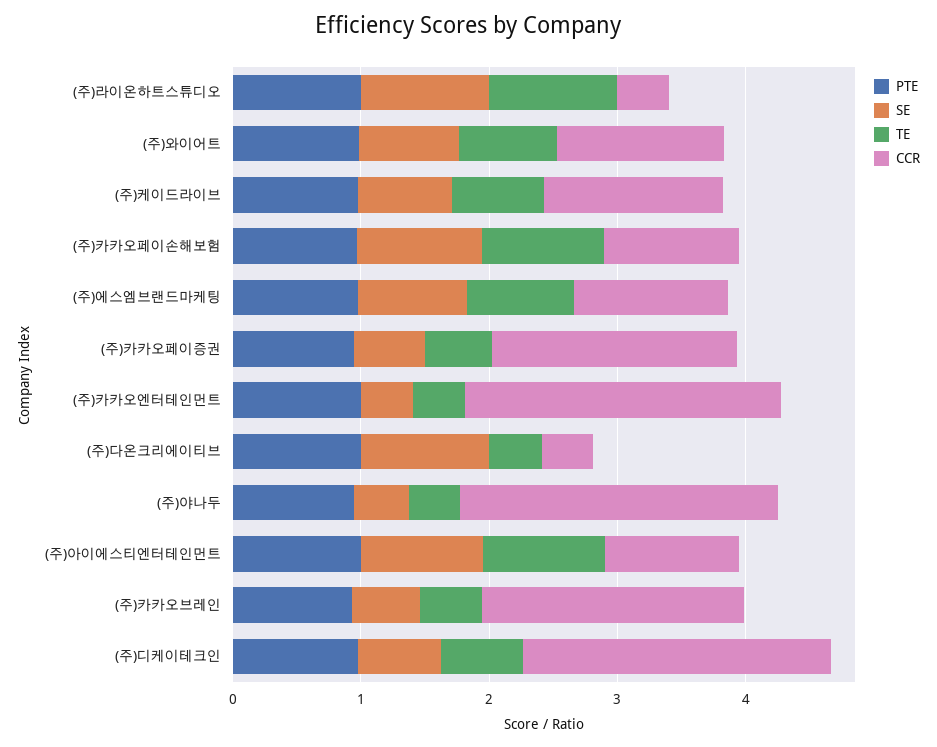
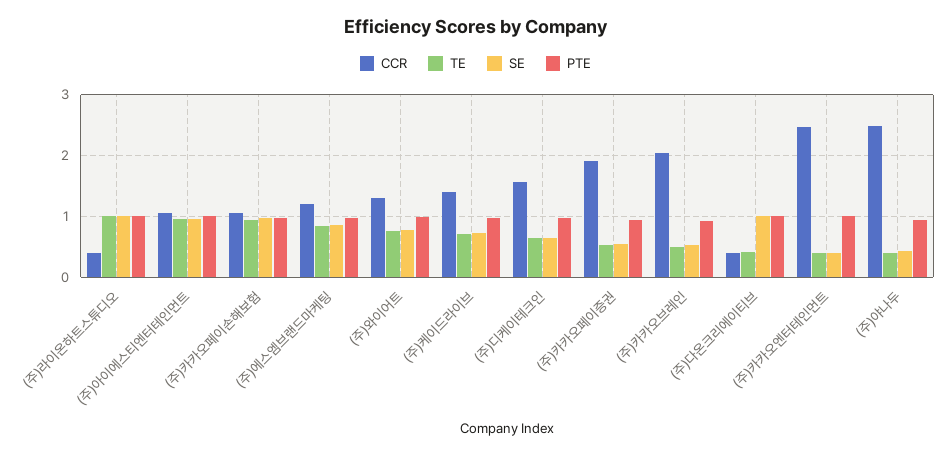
CCR, (주)디케이테크인: 2.4 -> 1.6

